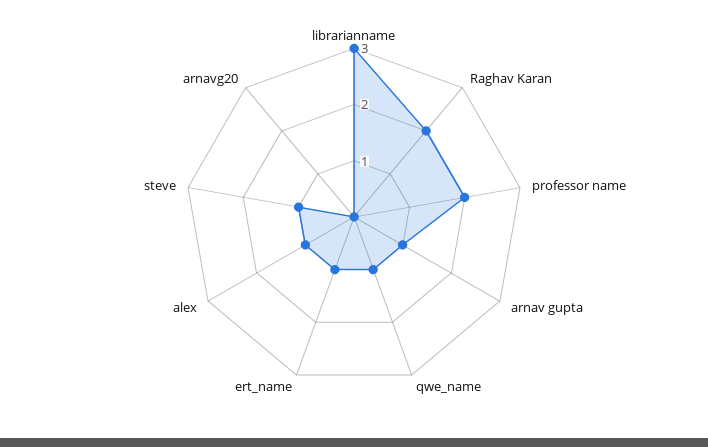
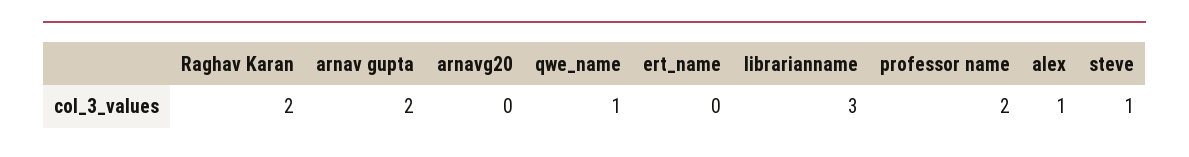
arnav gupta: 1 -> 2
ert_name: 1 -> 0

